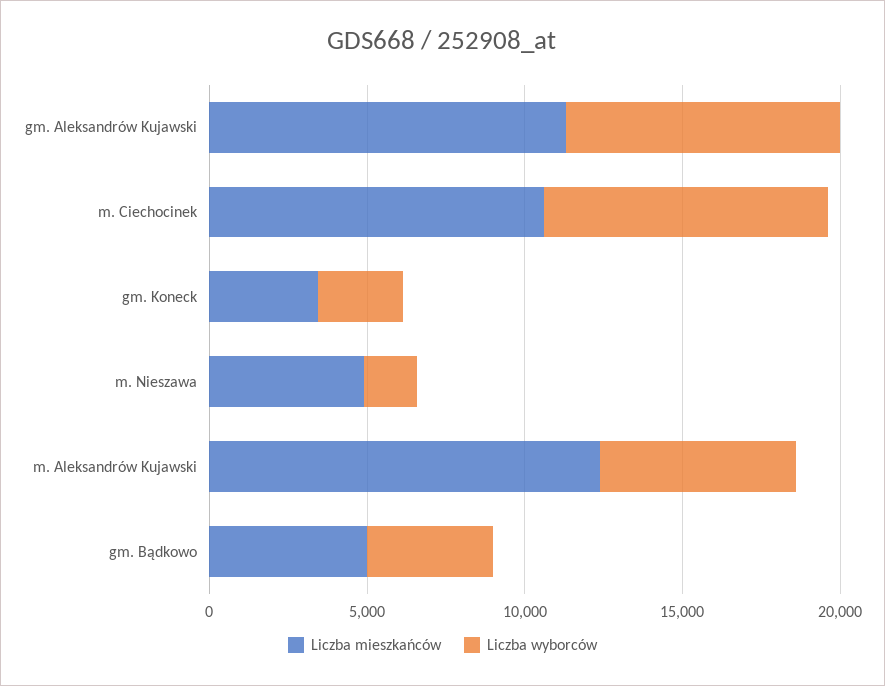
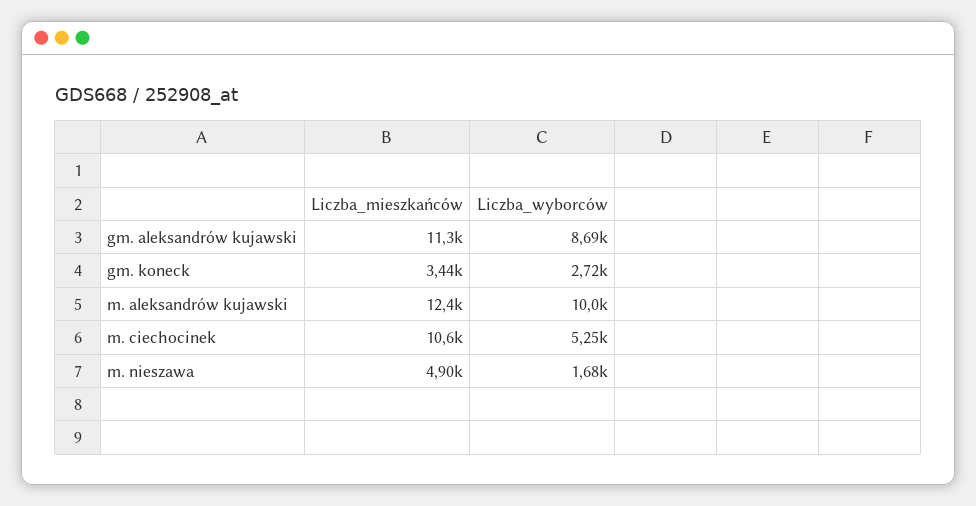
Liczba wyborców, m. Ciechocinek: 9000 -> 5250
Liczba wyborców, m. Aleksandrów Kujawski: 6000 -> 10000
Liczba mieszkańców, gm. Bądkowo: 5000 -> none
Liczba wyborców, gm. Bądkowo: 4000 -> none

